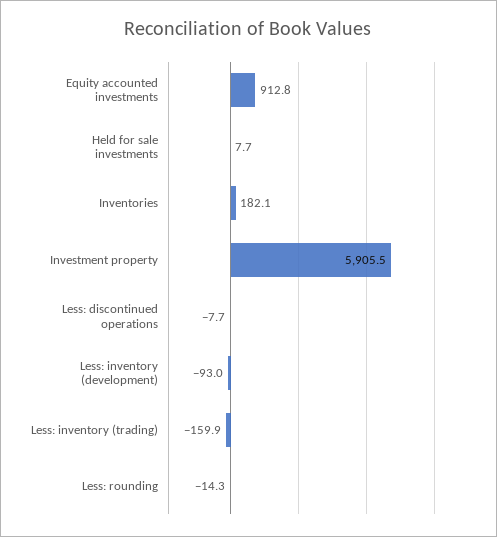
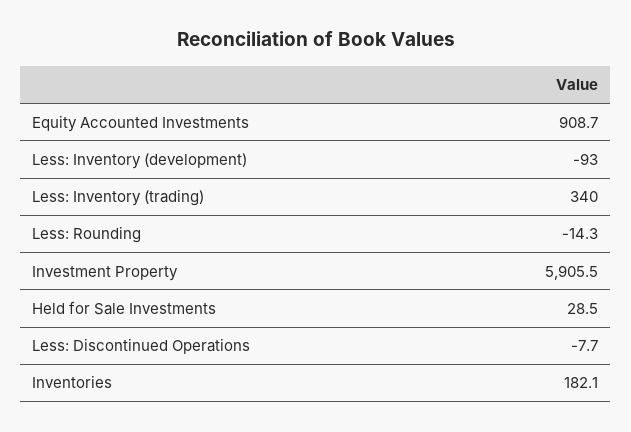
Equity accounted investments: 912.8 -> 908.7
Held for sale investments: 7.7 -> 28.5
Less: inventory (trading): -159.9 -> 340

